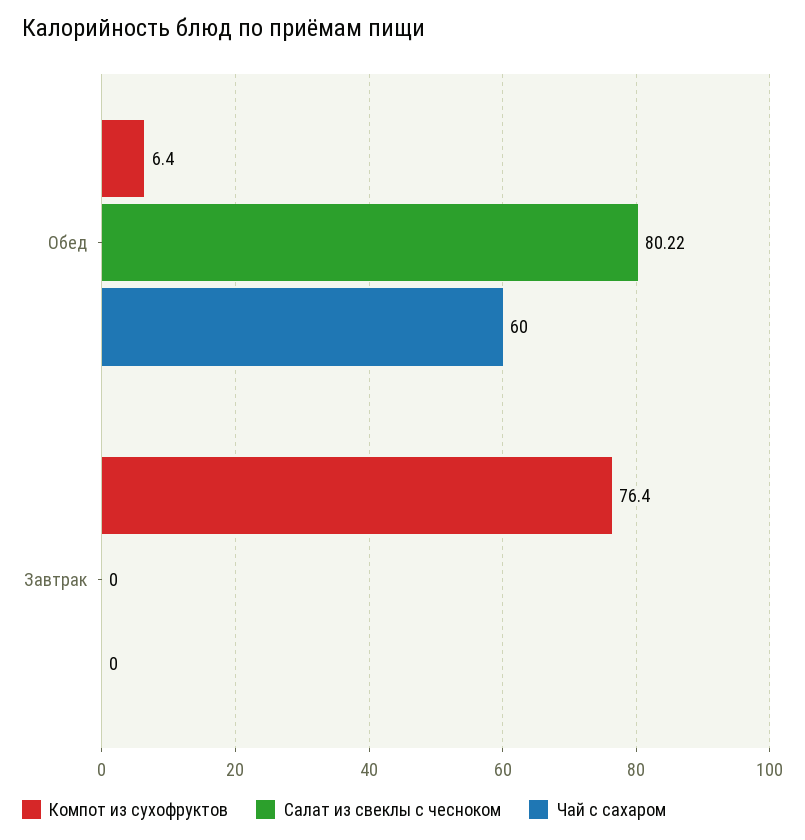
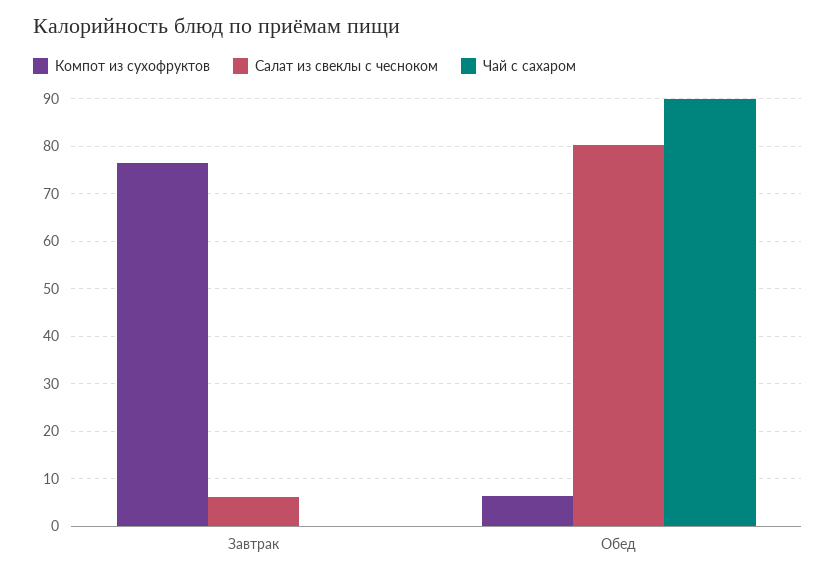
Чай с сахаром, Обед: 60 -> 90
Салат из свеклы с чесноком, Завтрак: 0 -> 6

